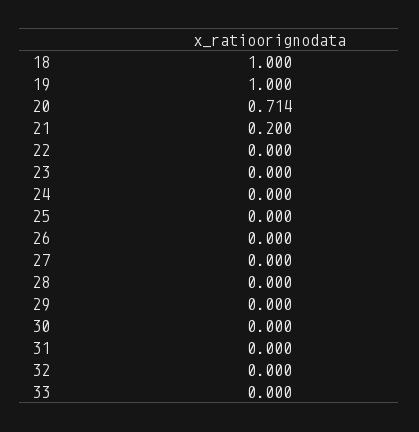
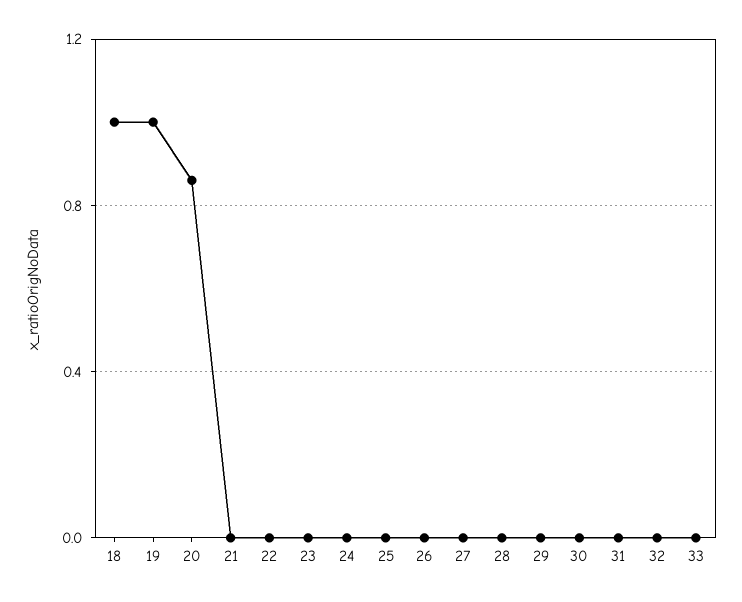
20: 0.714 -> 0.85
21: 0.2 -> 0

